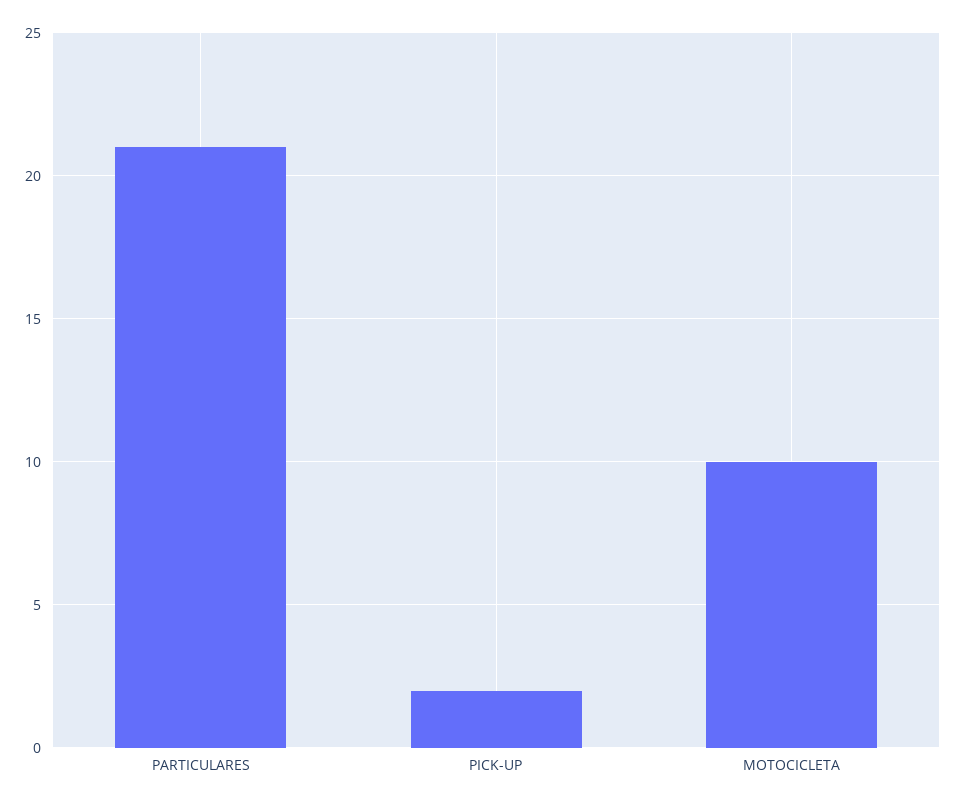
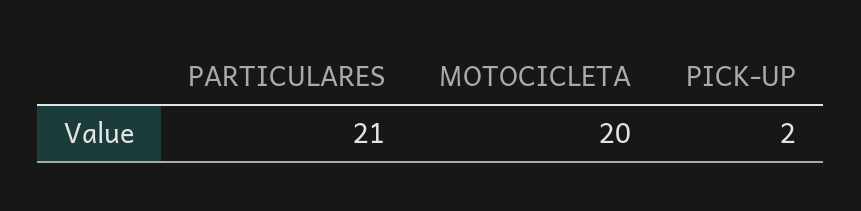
MOTOCICLETA: 10 -> 20

